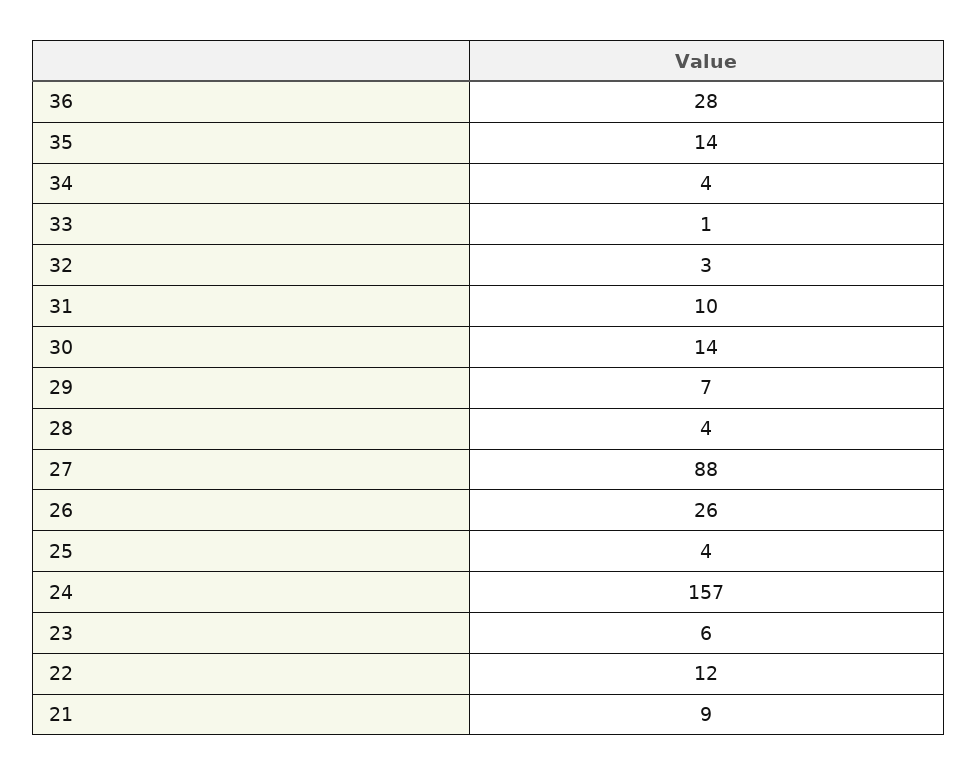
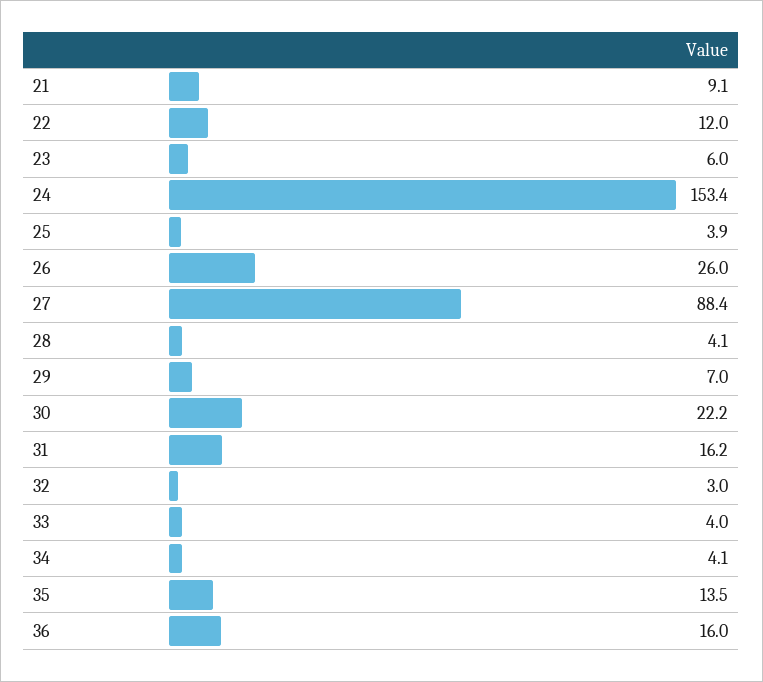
36: 28 -> 16
33: 1 -> 4
31: 10 -> 16.2
30: 14 -> 22.2
24: 157 -> 153.4

